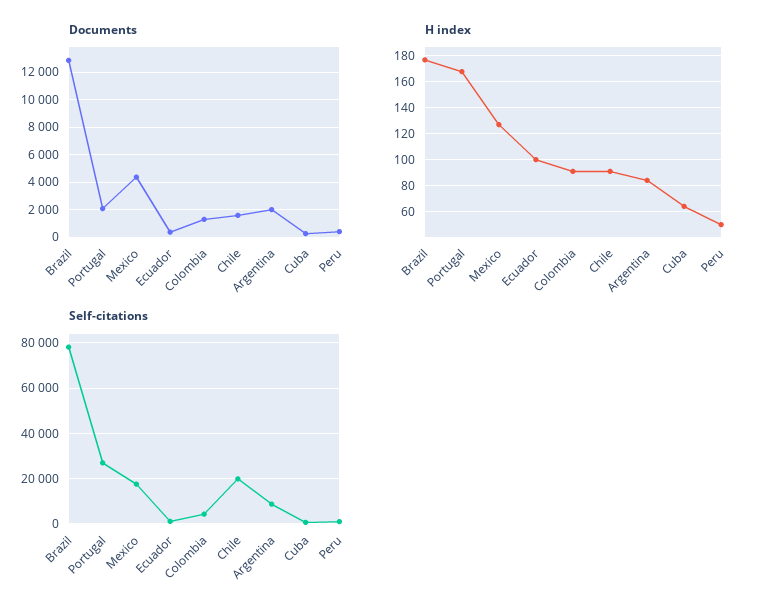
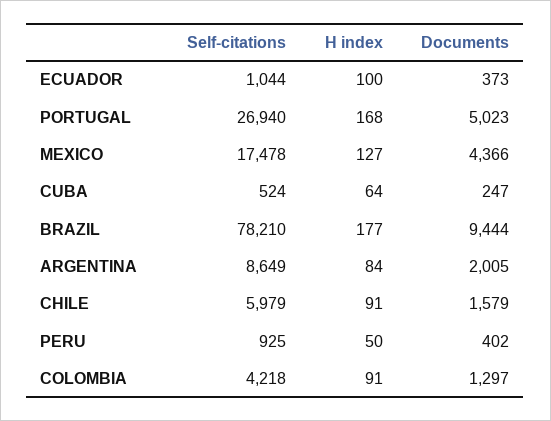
Documents, Brazil: 13000 -> 9444
Documents, Portugal: 2000 -> 5023
Self-citations, Chile: 20000 -> 5979

